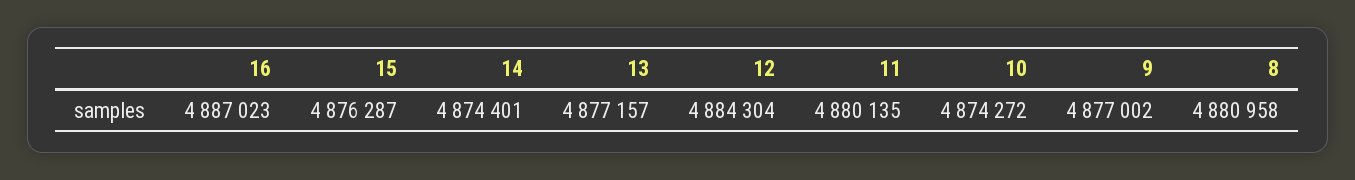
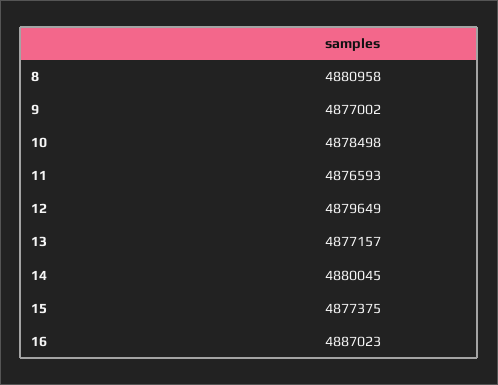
15: 4876287 -> 4877375
14: 4874401 -> 4880045
12: 4884304 -> 4879649
11: 4880135 -> 4876593
10: 4874272 -> 4878498

